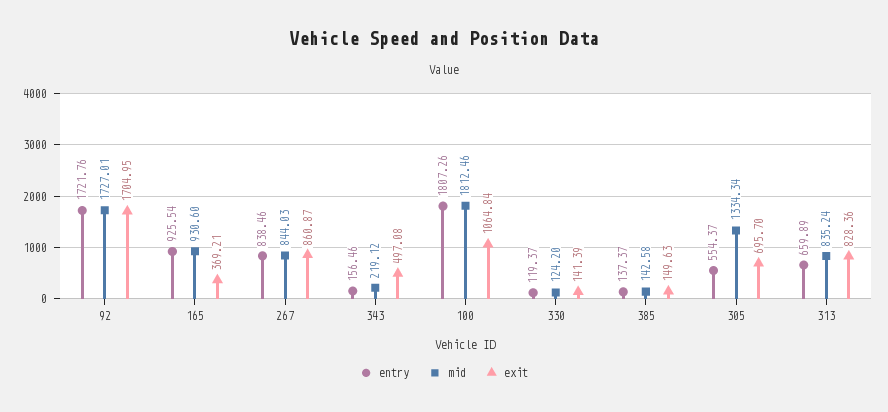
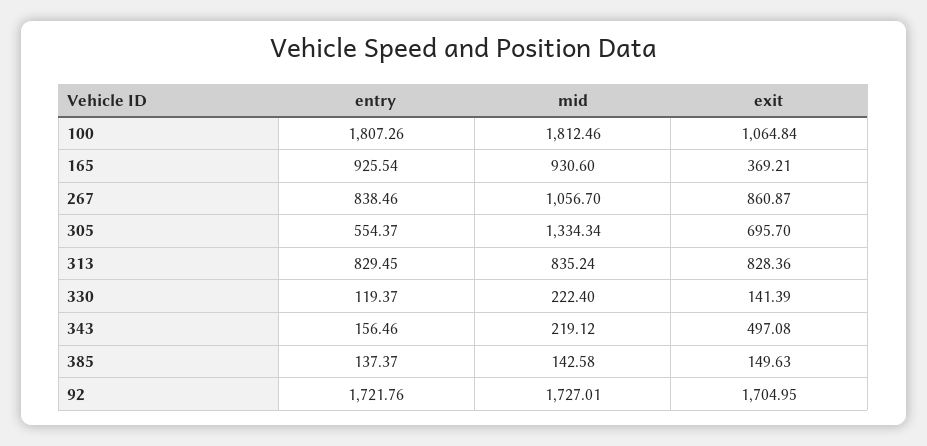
mid, 267: 844.03 -> 1056.7
mid, 330: 124.2 -> 222.4
entry, 313: 659.89 -> 829.45

